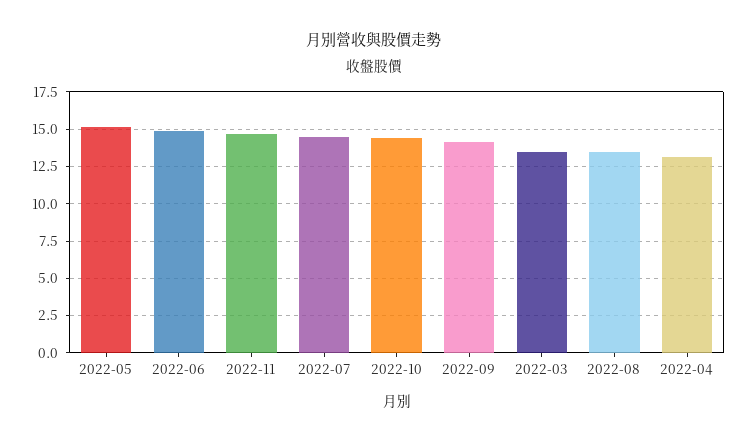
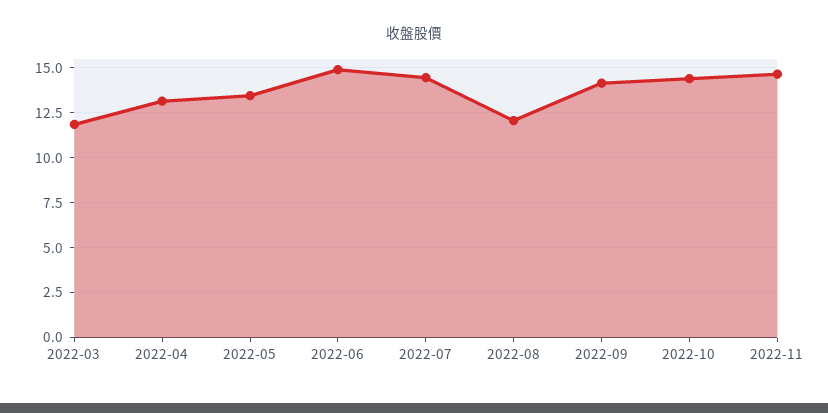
2022-05: 15 -> 13.5
2022-03: 13.5 -> 12
2022-08: 13.5 -> 12

